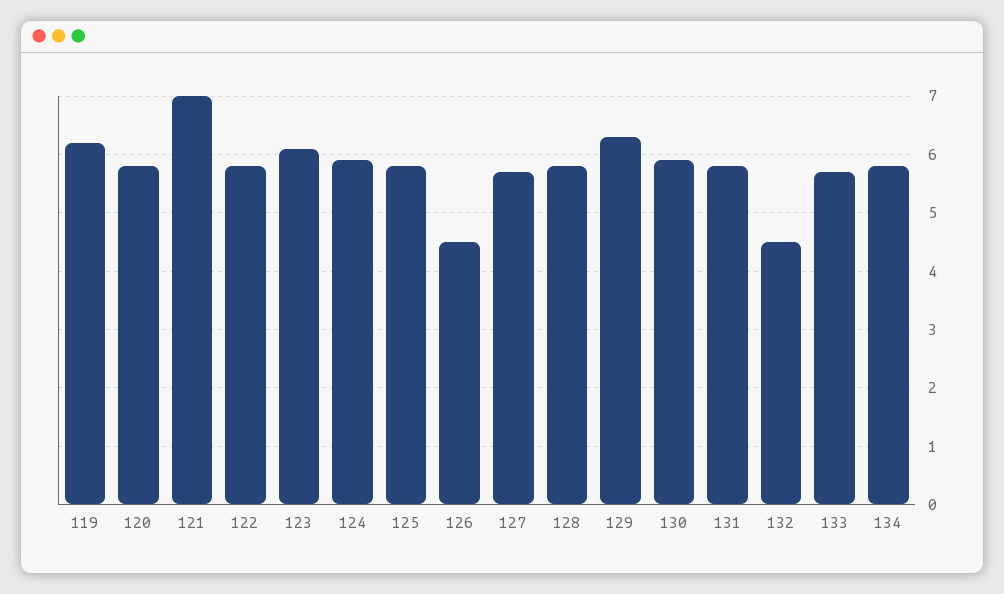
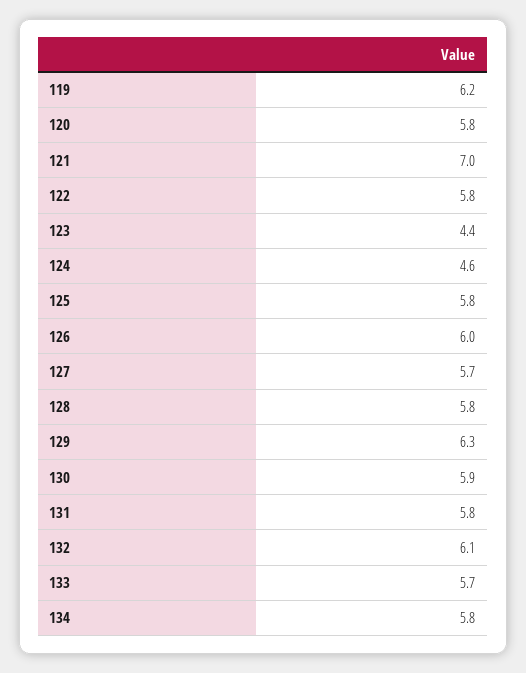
123: 6 -> 4.4
124: 6 -> 4.6
126: 4.5 -> 6
132: 4.5 -> 6.1

